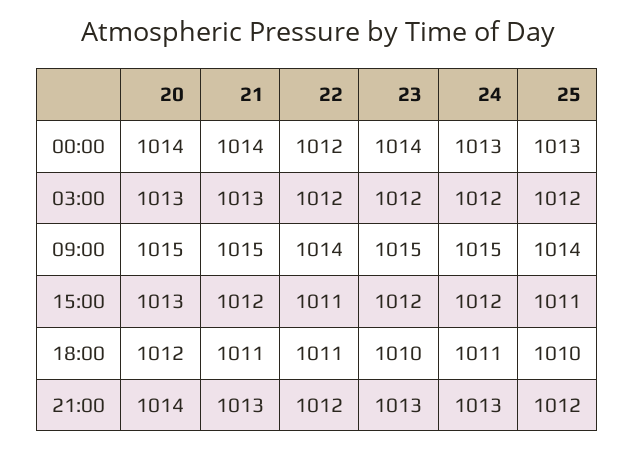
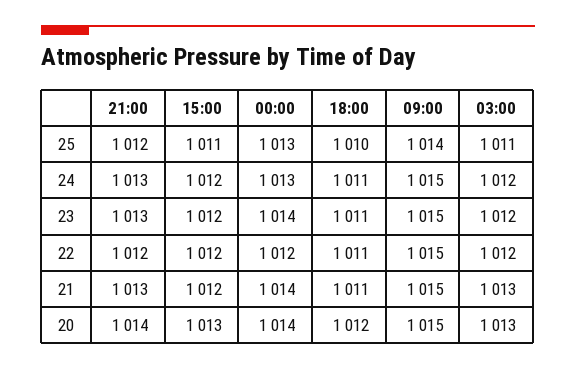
25, 03:00: 1012 -> 1011
22, 09:00: 1014 -> 1015
22, 15:00: 1011 -> 1012
23, 18:00: 1010 -> 1011

